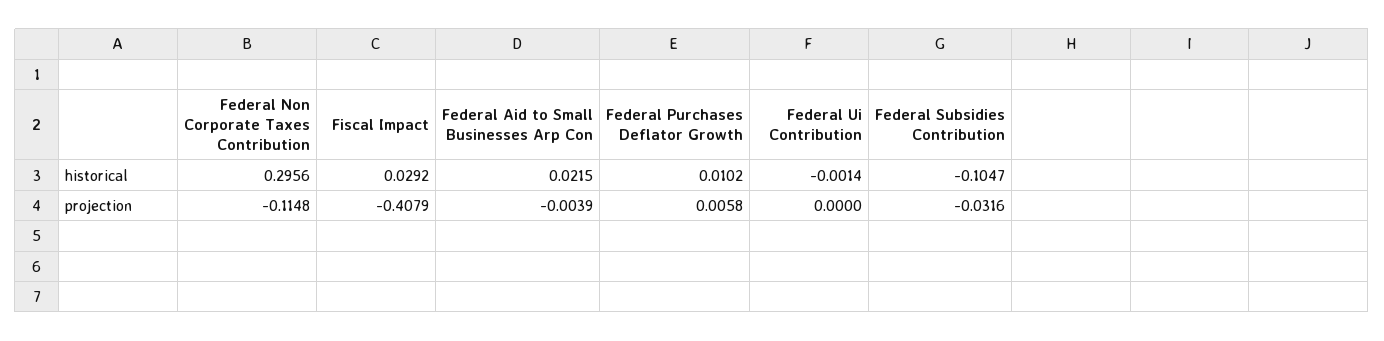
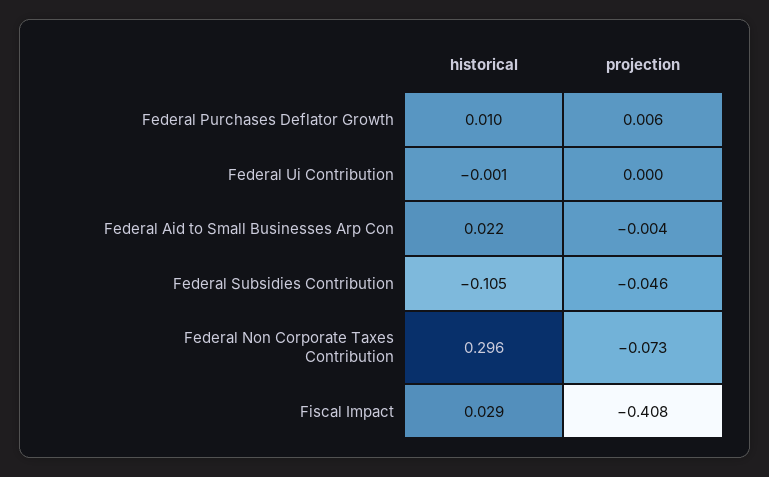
Federal Non Corporate Taxes Contribution, projection: -0.1148 -> -0.073
Federal Subsidies Contribution, projection: -0.0316 -> -0.046

